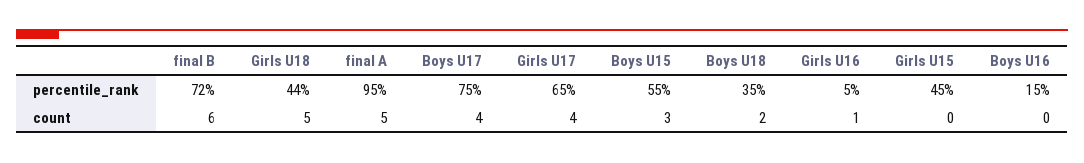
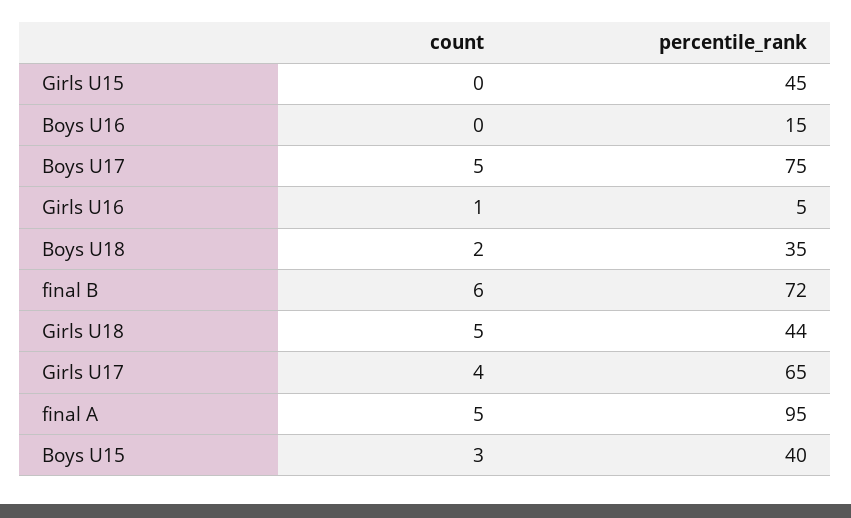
Boys U15, percentile_rank: 55 -> 40
Boys U17, count: 4 -> 5

